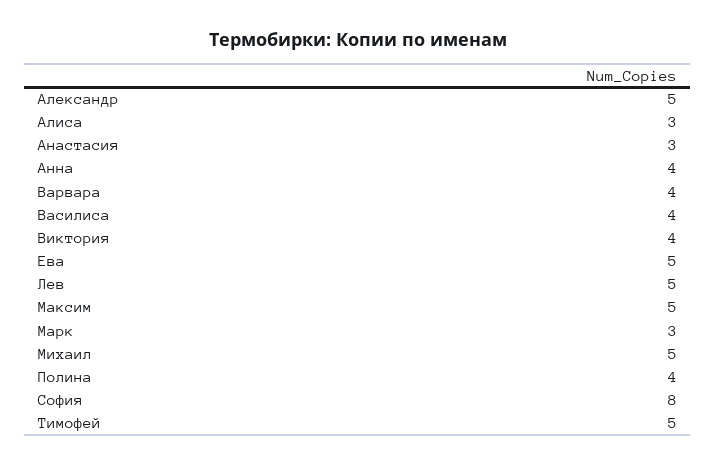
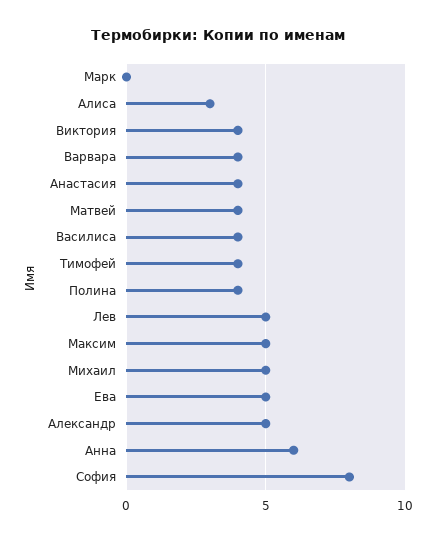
Анастасия: 3 -> 4
Анна: 4 -> 6
Марк: 3 -> 0
Тимофей: 5 -> 4
Матвей: none -> 4

